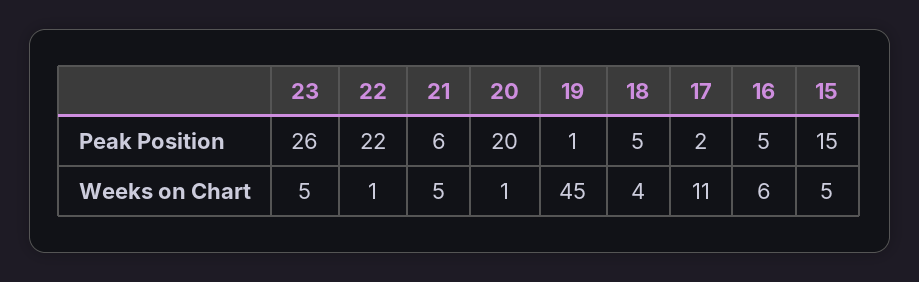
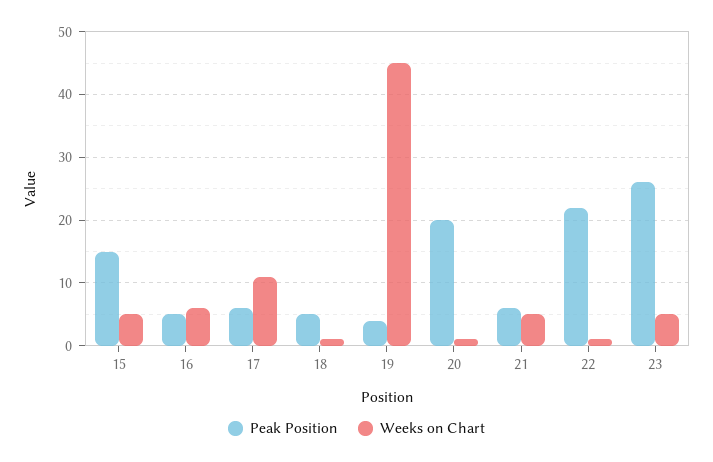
Peak Position, 19: 1 -> 4
Peak Position, 17: 2 -> 6
Weeks on Chart, 18: 4 -> 1

